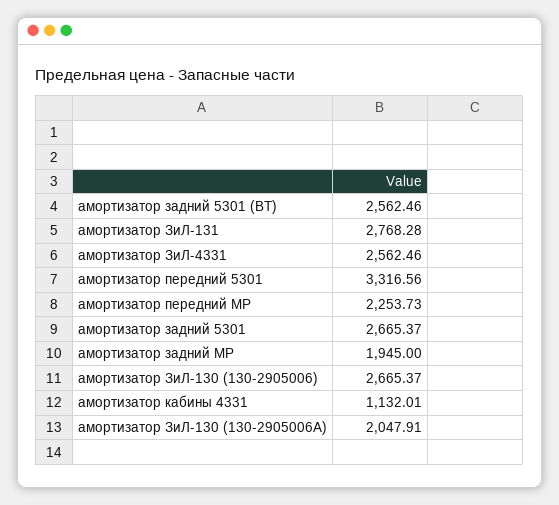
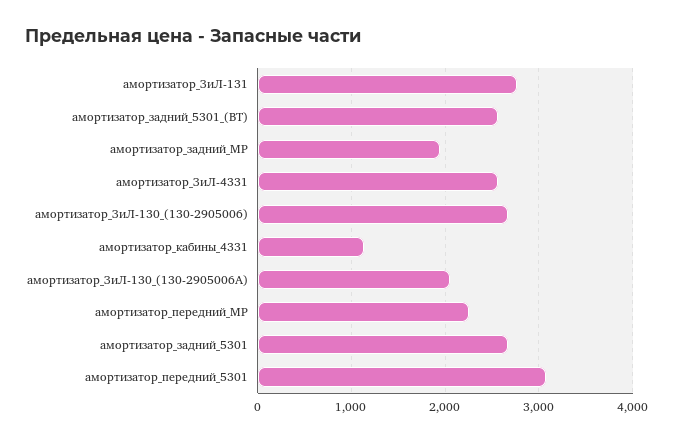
амортизатор передний 5301: 3316.56 -> 3100

